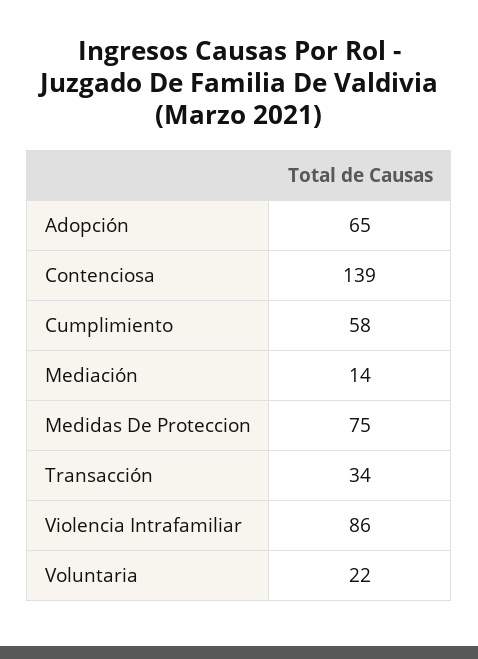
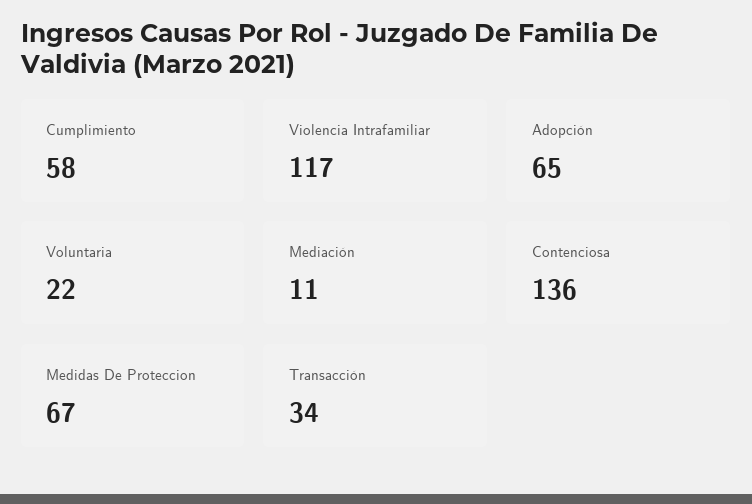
Contenciosa: 139 -> 136
Mediación: 14 -> 11
Medidas De Proteccion: 75 -> 67
Violencia Intrafamiliar: 86 -> 117

